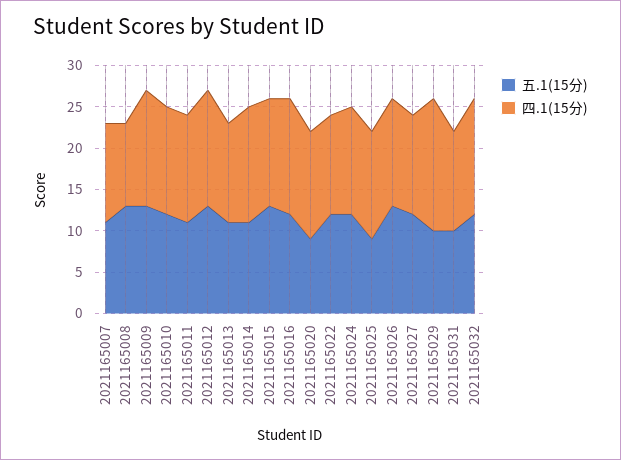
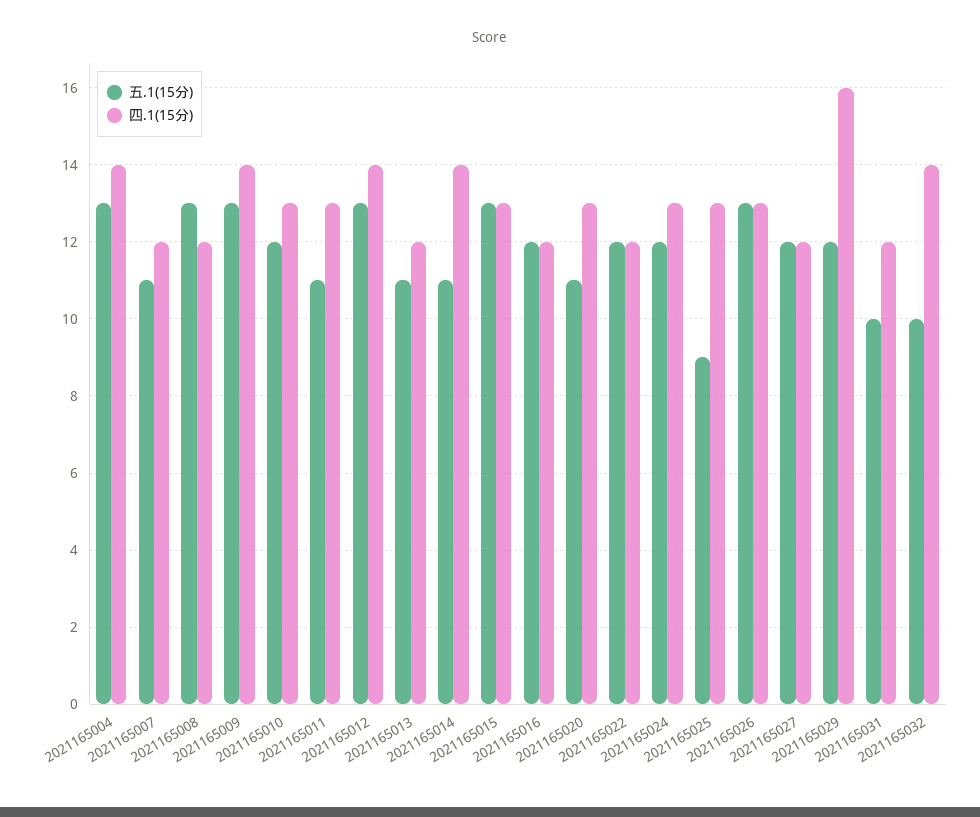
四.1(15分), 2021165008: 10 -> 12
四.1(15分), 2021165016: 14 -> 12
五.1(15分), 2021165020: 9 -> 11
五.1(15分), 2021165029: 10 -> 12
五.1(15分), 2021165032: 12 -> 10
五.1(15分), 2021165004: none -> 13
四.1(15分), 2021165004: none -> 14

